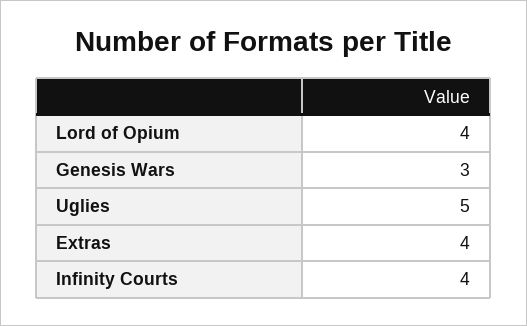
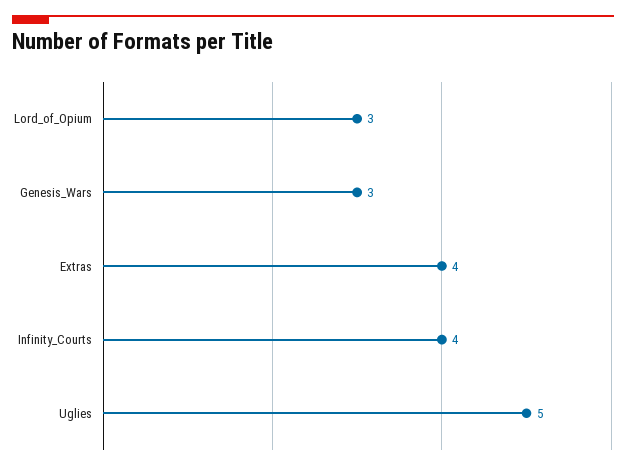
Lord of Opium: 4 -> 3

